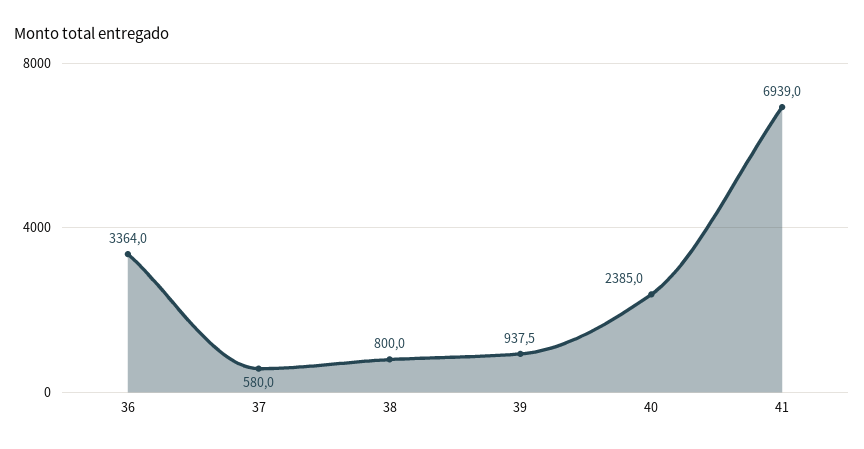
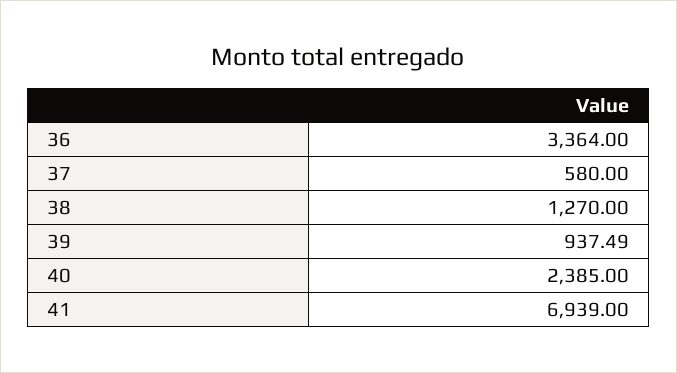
38: 800 -> 1270

